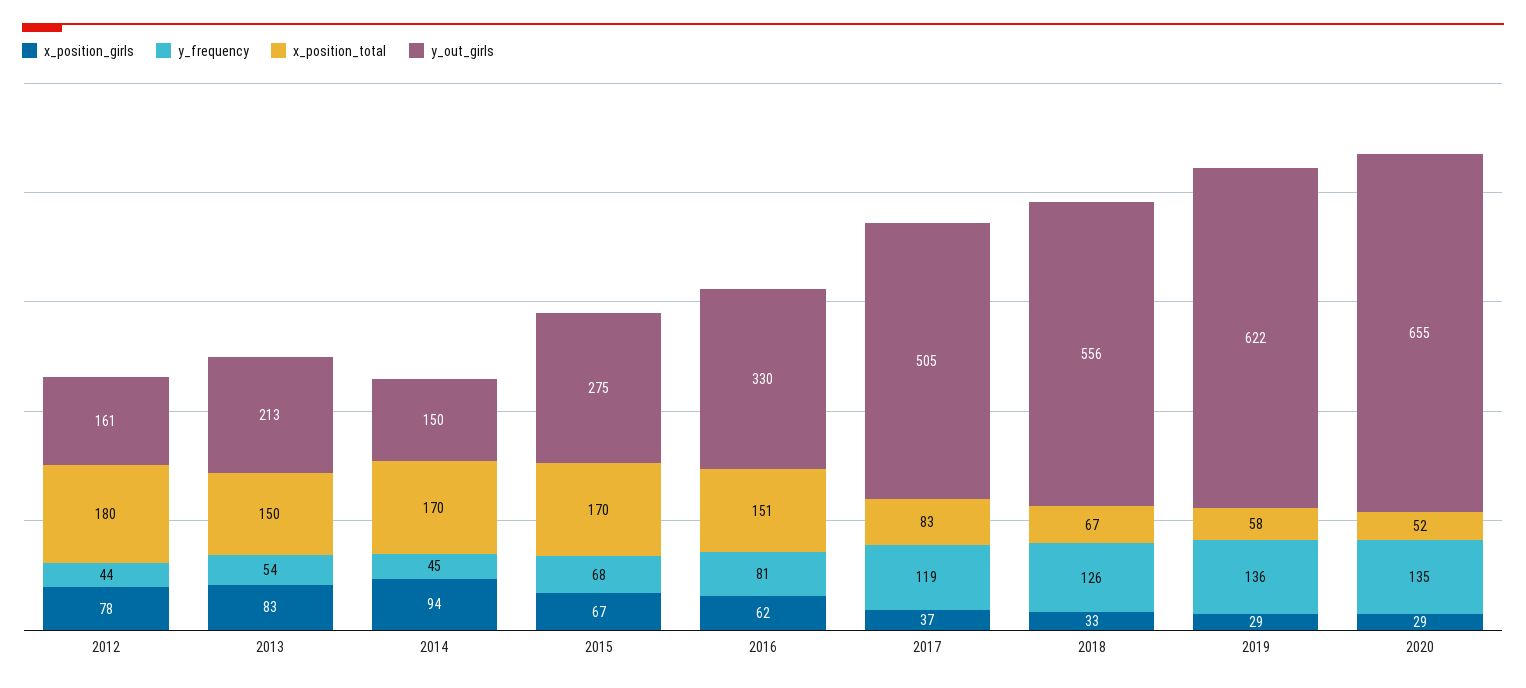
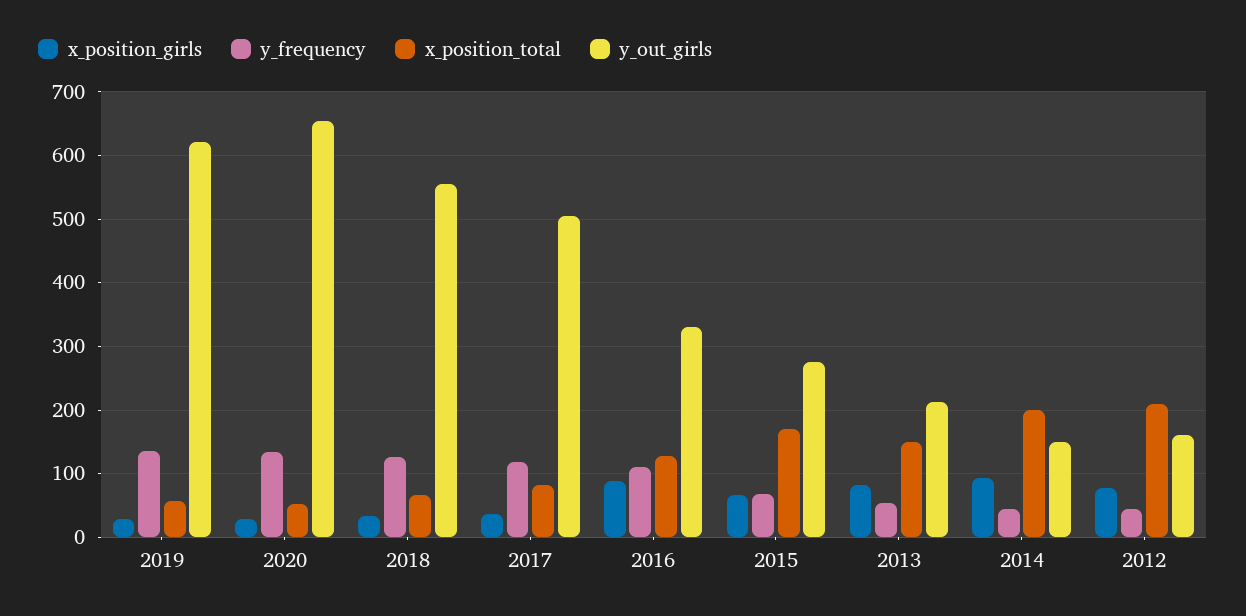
x_position_total, 2012: 180 -> 210
x_position_total, 2014: 170 -> 200
x_position_girls, 2016: 62 -> 90
y_frequency, 2016: 81 -> 110
x_position_total, 2016: 151 -> 130

